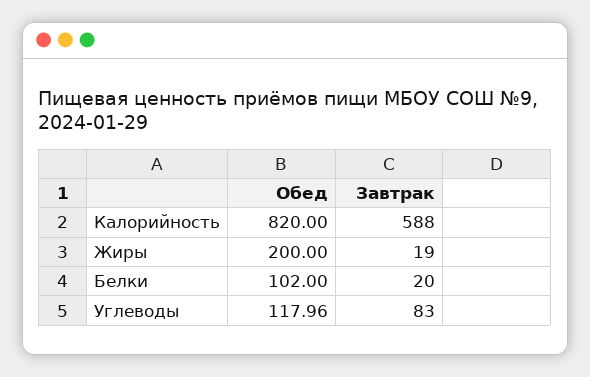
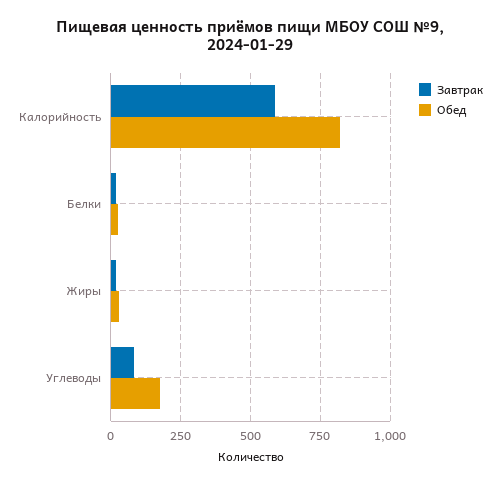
Обед, Жиры: 200 -> 25
Обед, Белки: 102 -> 25
Обед, Углеводы: 117.96 -> 175

